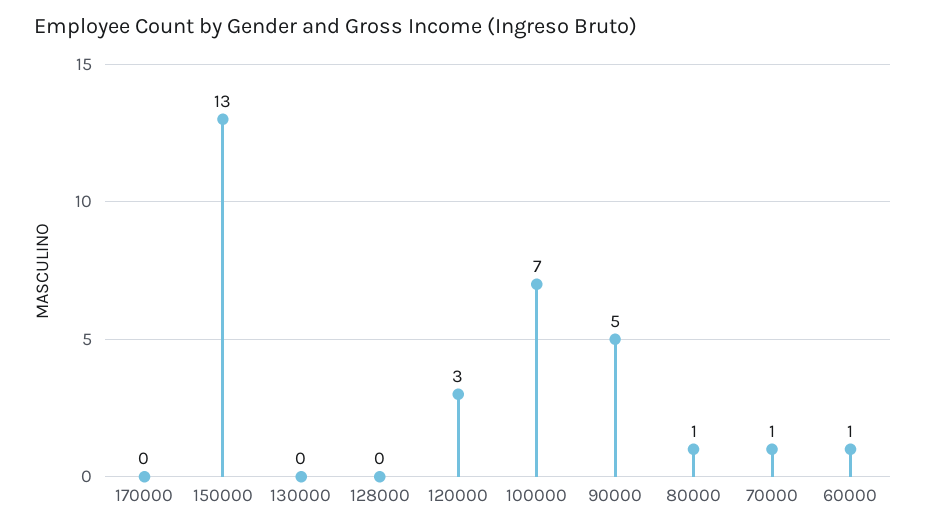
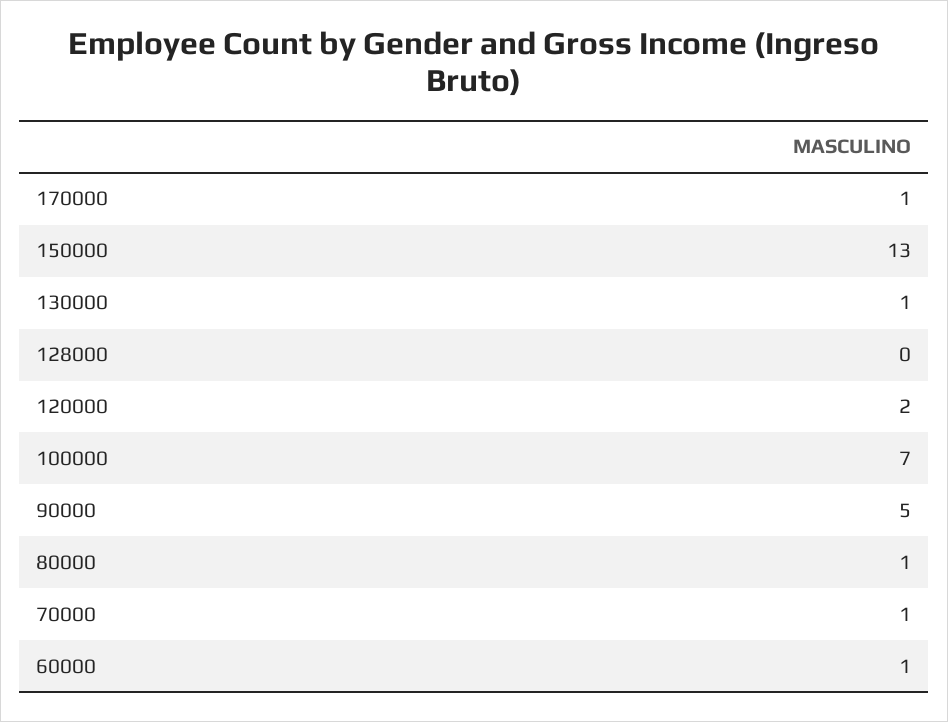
170000: 0 -> 1
130000: 0 -> 1
120000: 3 -> 2

